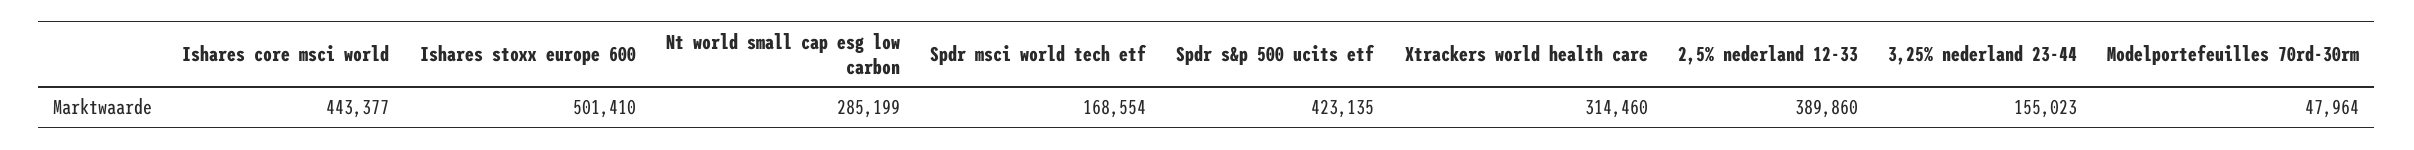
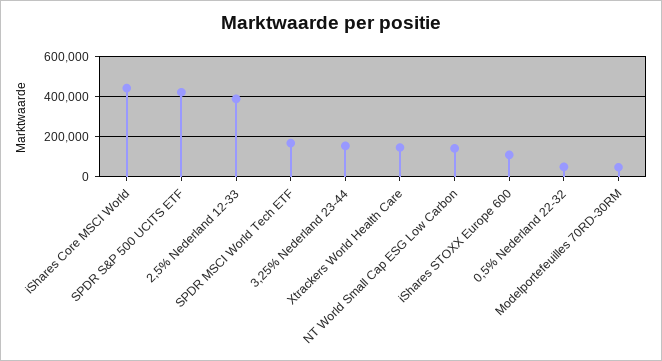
Ishares stoxx europe 600: 501410 -> 100000
Nt world small cap esg low carbon: 285199 -> 150000
Xtrackers world health care: 314460 -> 150000
0,5% Nederland 22-32: none -> 50000

